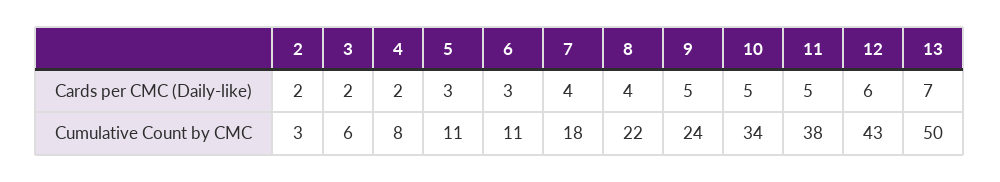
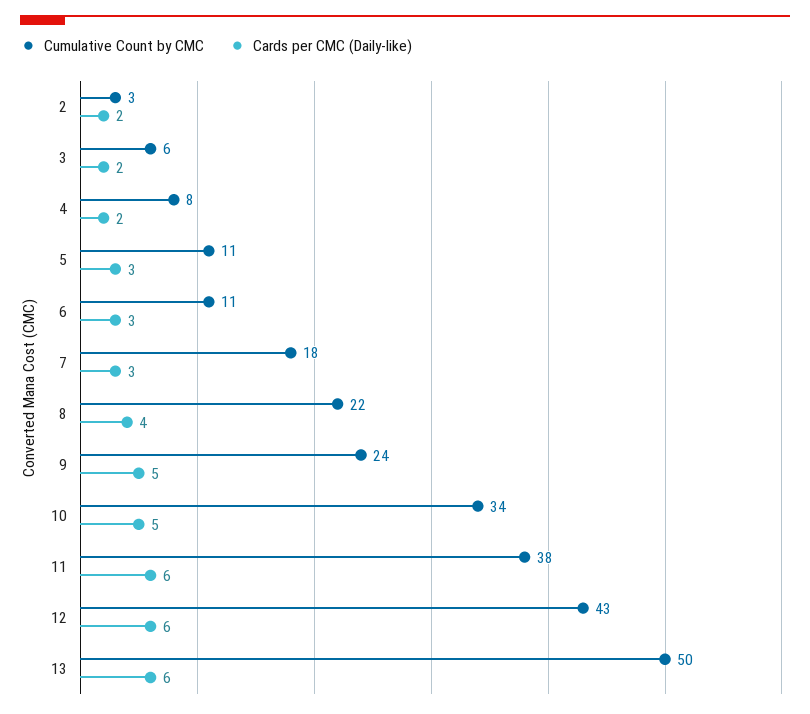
Cards per CMC (Daily-like), 7: 4 -> 3
Cards per CMC (Daily-like), 11: 5 -> 6
Cards per CMC (Daily-like), 13: 7 -> 6

